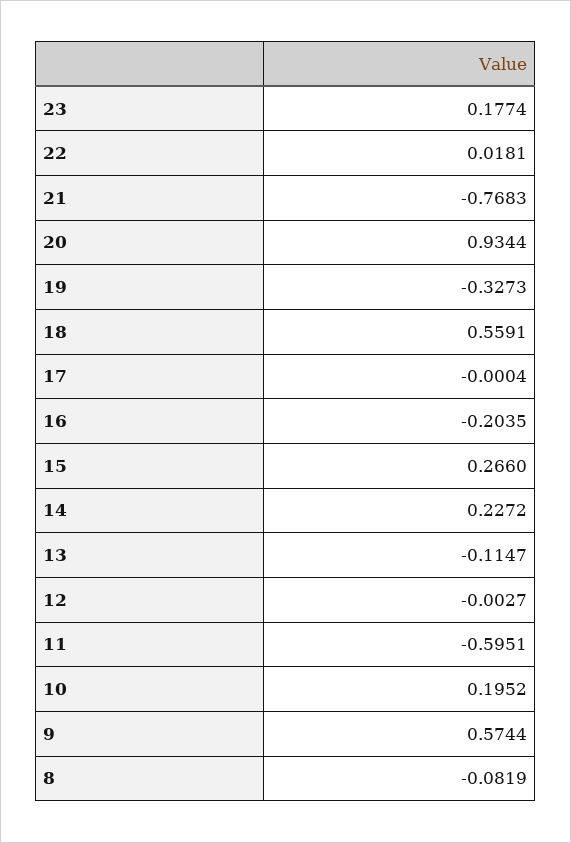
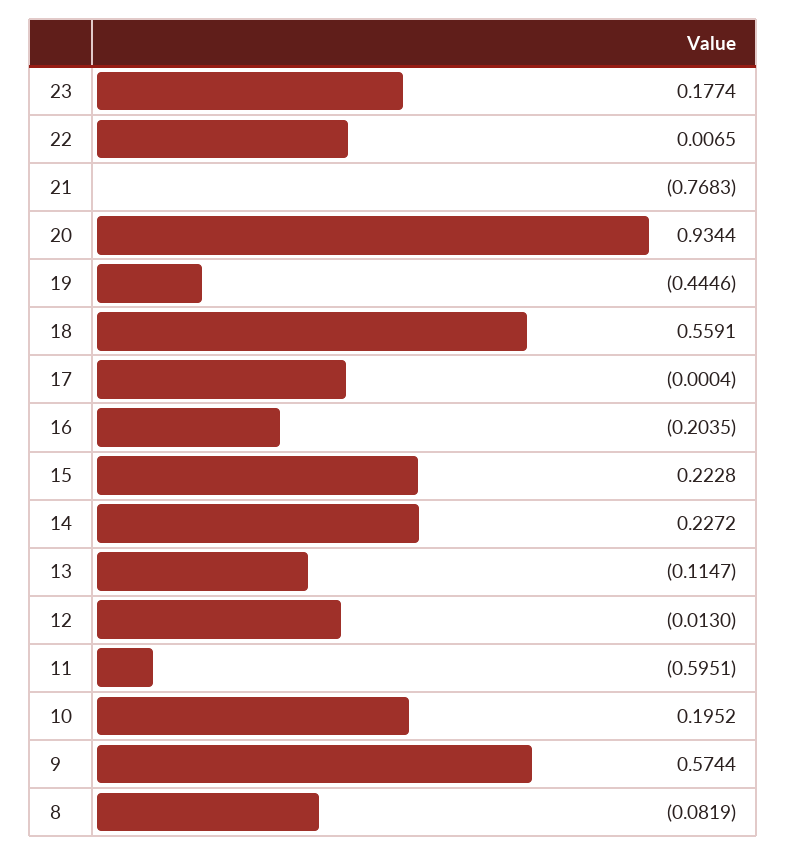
22: 0.0181 -> 0.0065
19: -0.3273 -> -0.4446
15: 0.266 -> 0.2228
12: -0.0027 -> -0.013

